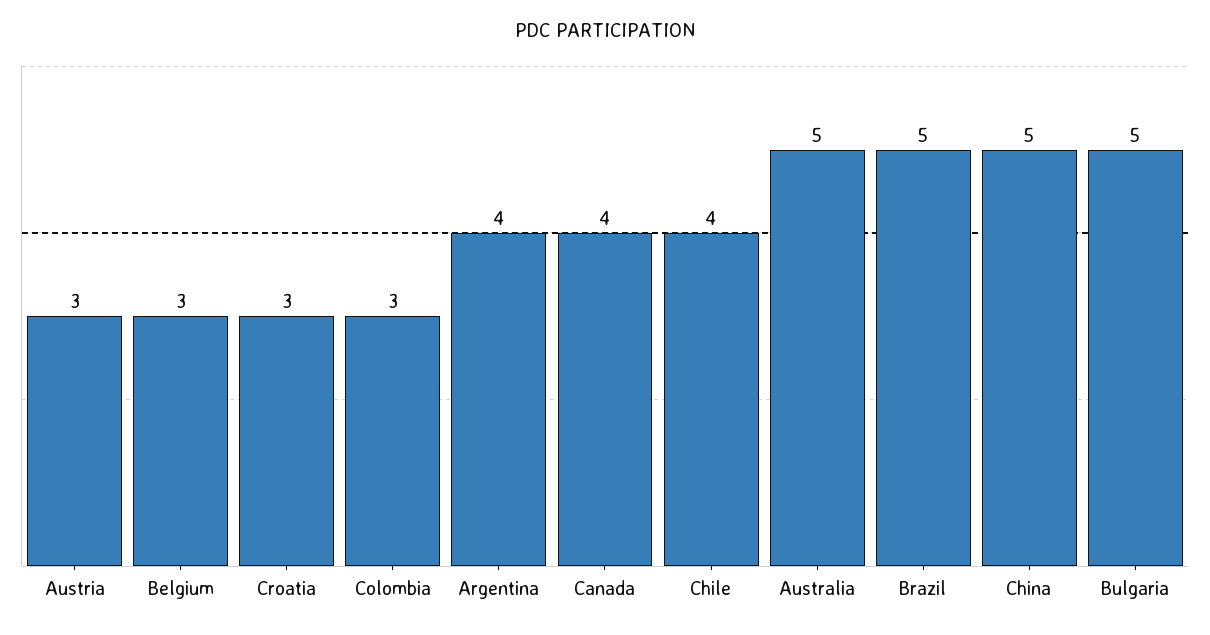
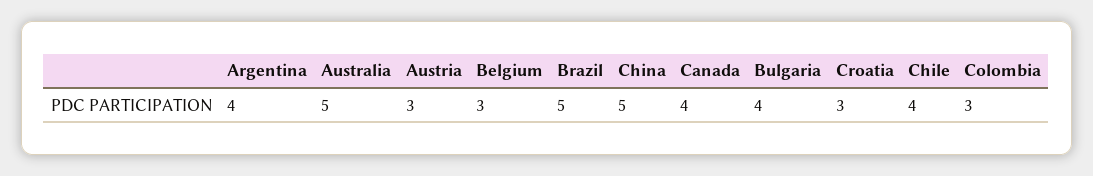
Bulgaria: 5 -> 4

